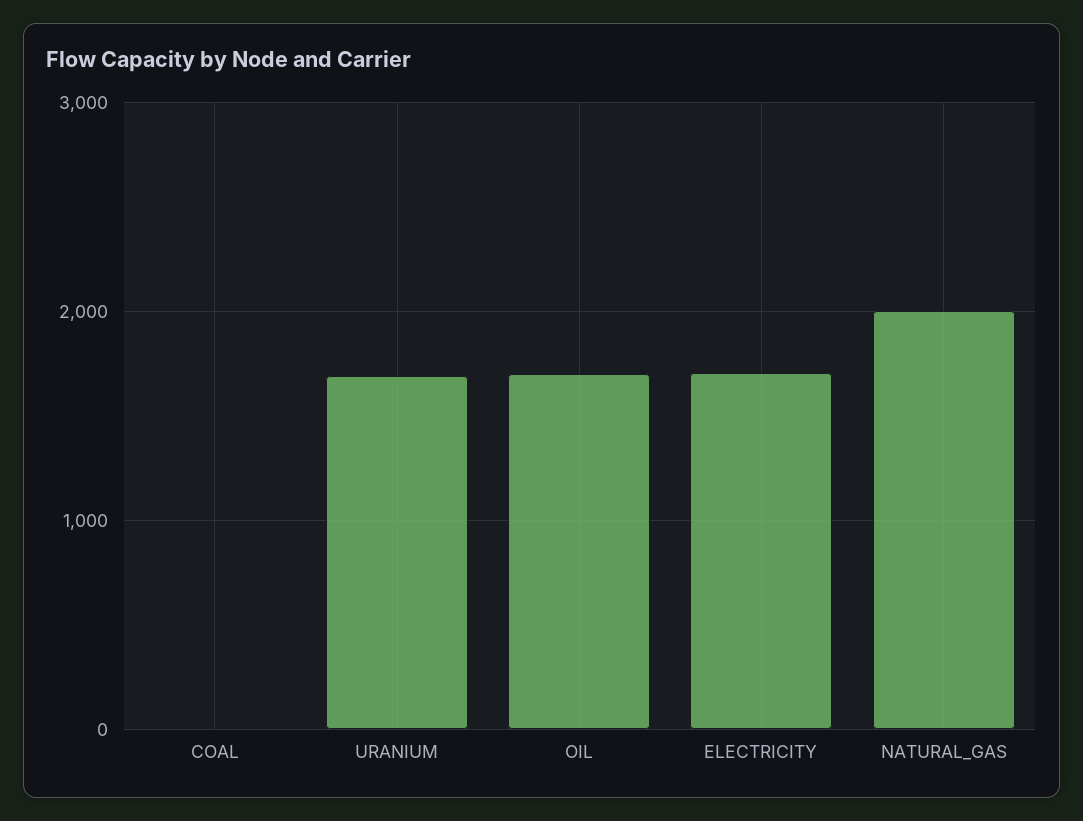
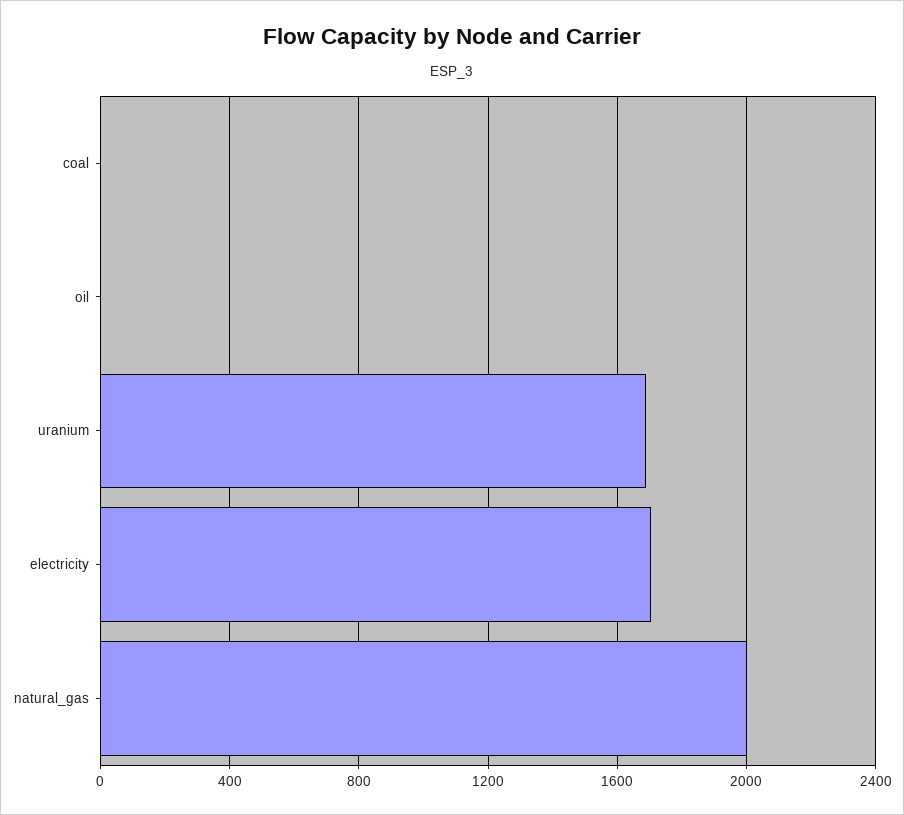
OIL: 1700 -> 0

